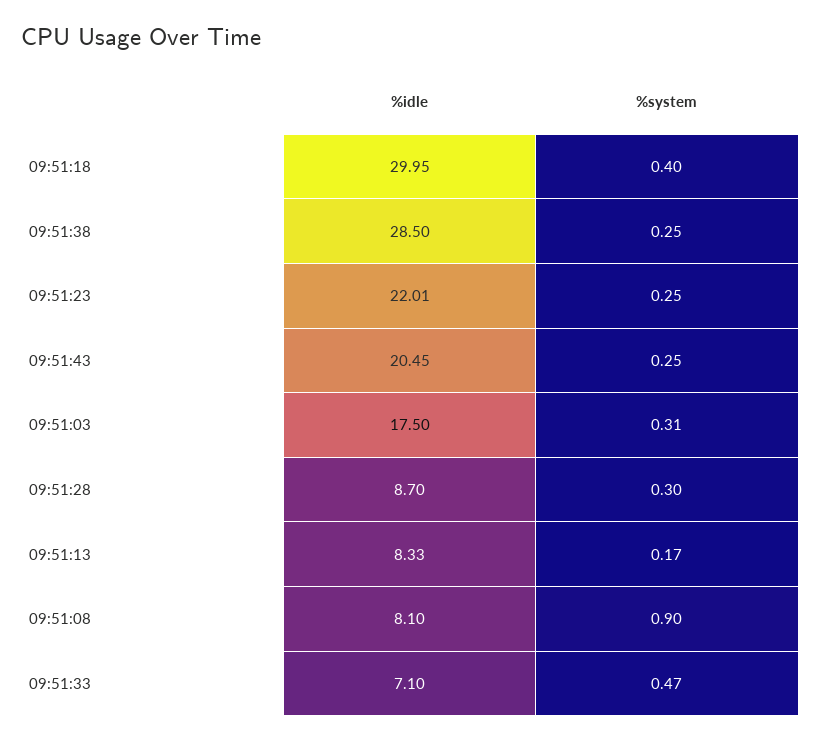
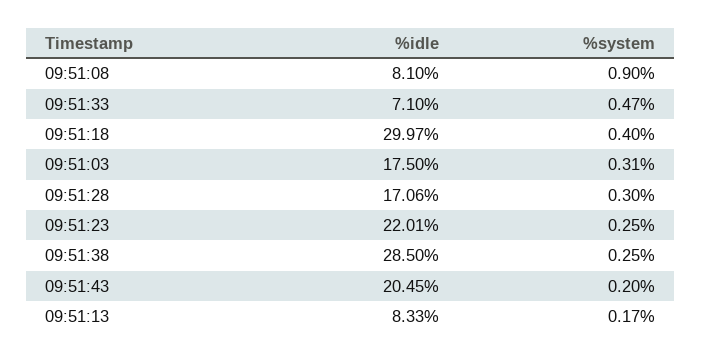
%idle, 09:51:18: 29.95 -> 29.97
%system, 09:51:43: 0.25 -> 0.2
%idle, 09:51:28: 8.7 -> 17.06

